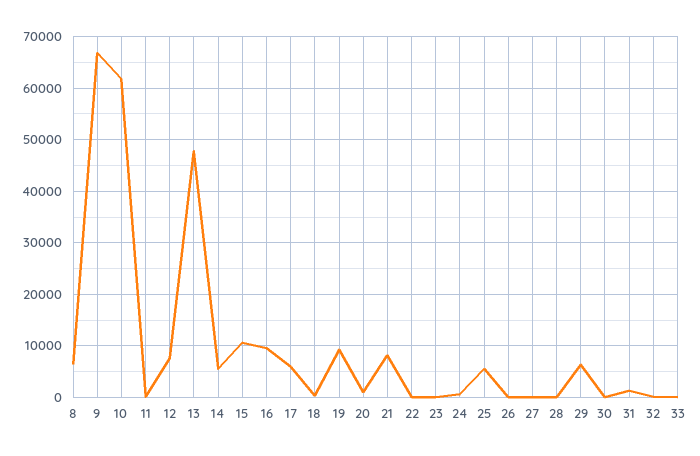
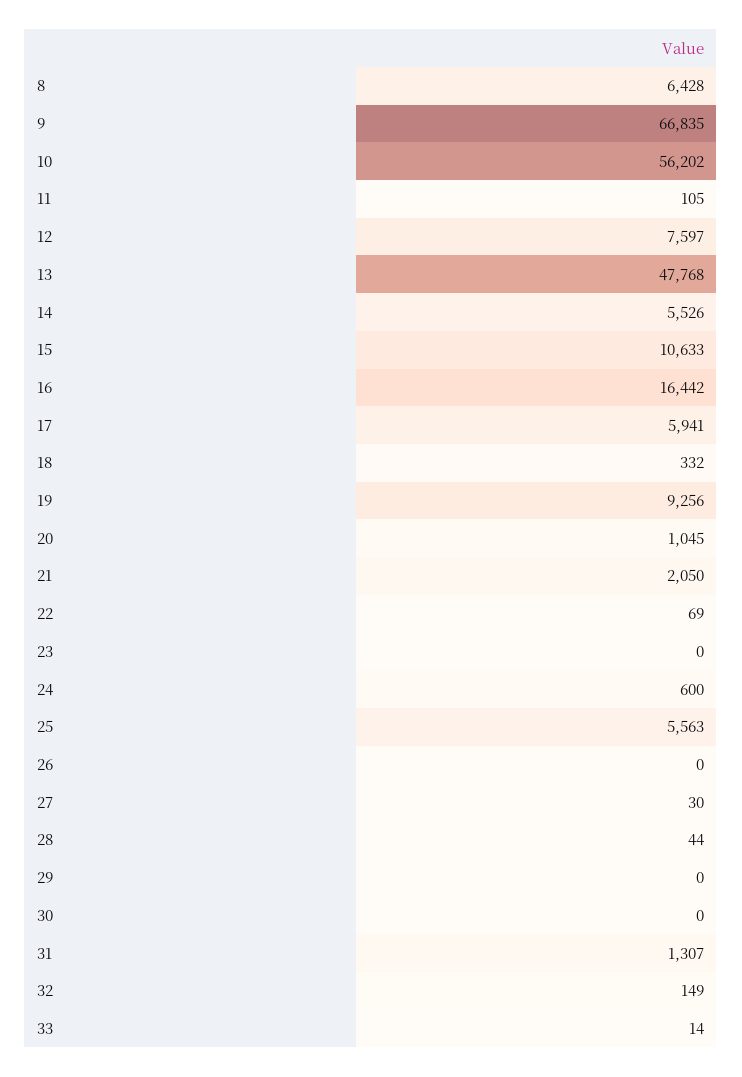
10: 62000 -> 56202
16: 10000 -> 16442
21: 8000 -> 2050
29: 6000 -> 0

